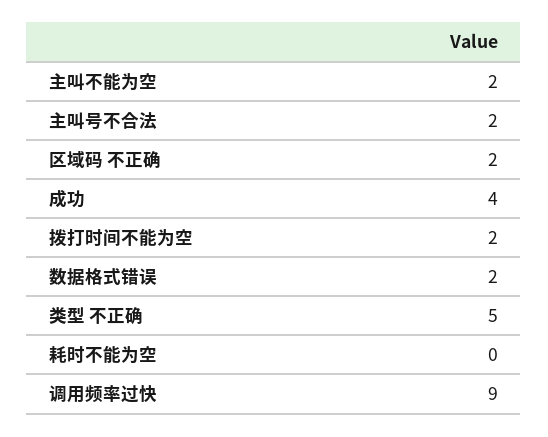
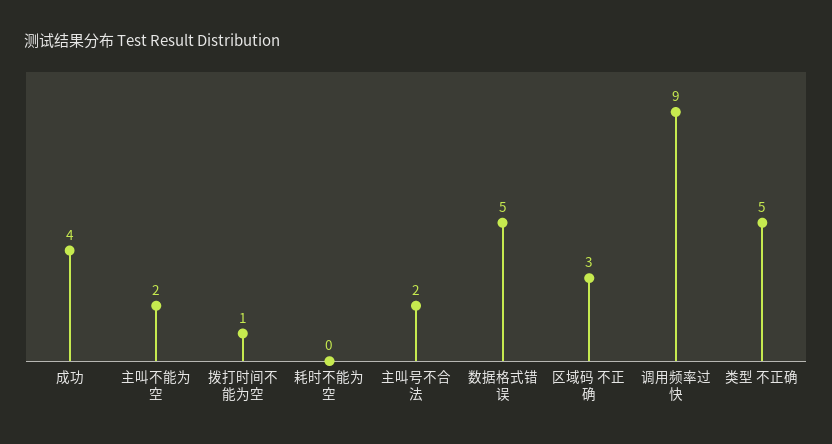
区域码 不正确: 2 -> 3
拨打时间不能为空: 2 -> 1
数据格式错误: 2 -> 5

